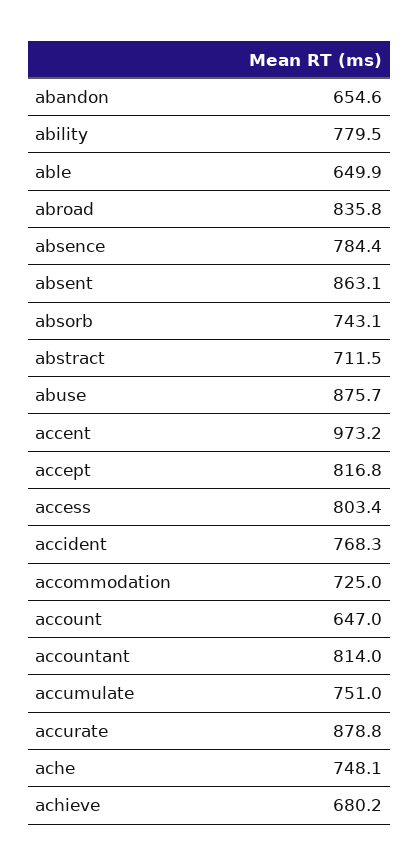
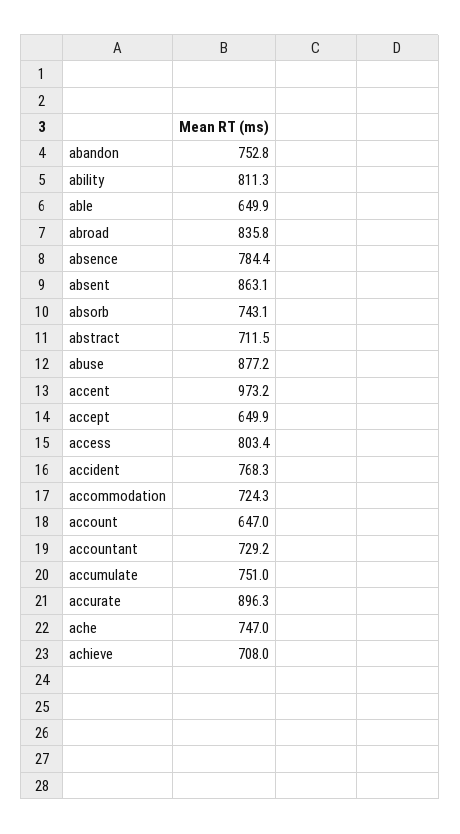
abandon: 654.6 -> 752.8
ability: 779.5 -> 811.3
abuse: 875.7 -> 877.2
accept: 816.8 -> 649.9
accommodation: 725 -> 724.3
accountant: 814 -> 729.2
accurate: 878.8 -> 896.3
ache: 748.1 -> 747
achieve: 680.2 -> 708

